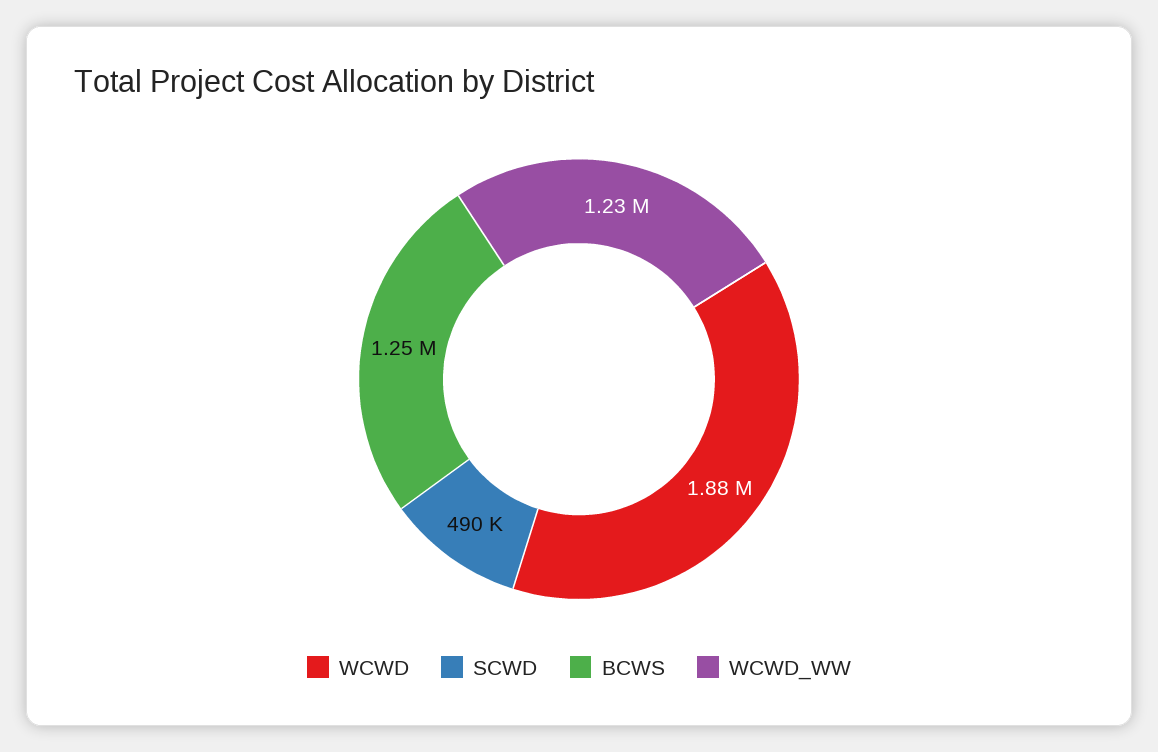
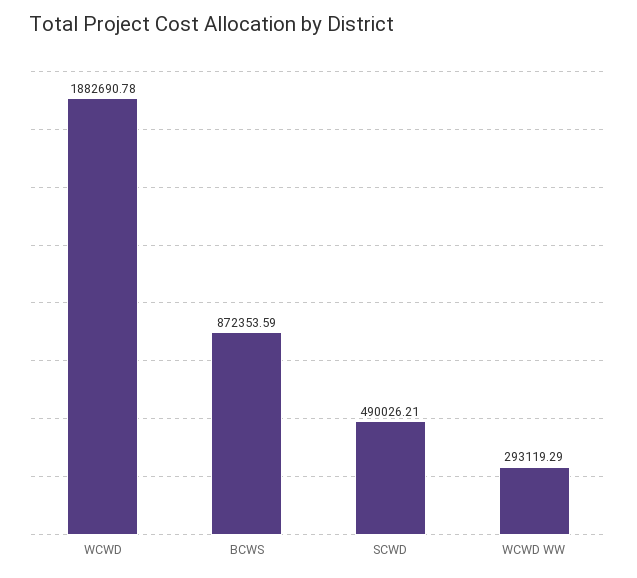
BCWS: 1250000 -> 872353.59
WCWD_WW: 1230000 -> 293119.29

